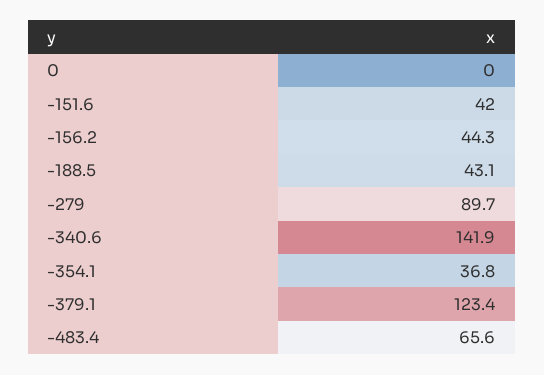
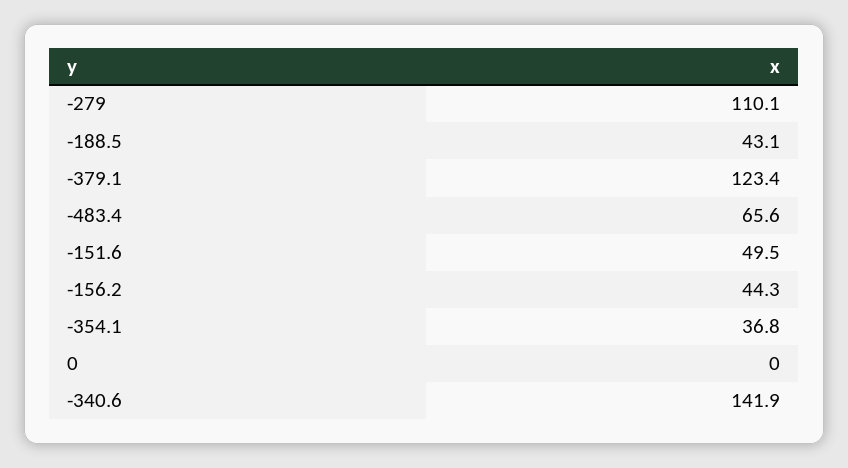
-151.6: 42 -> 49.5
-279: 89.7 -> 110.1

